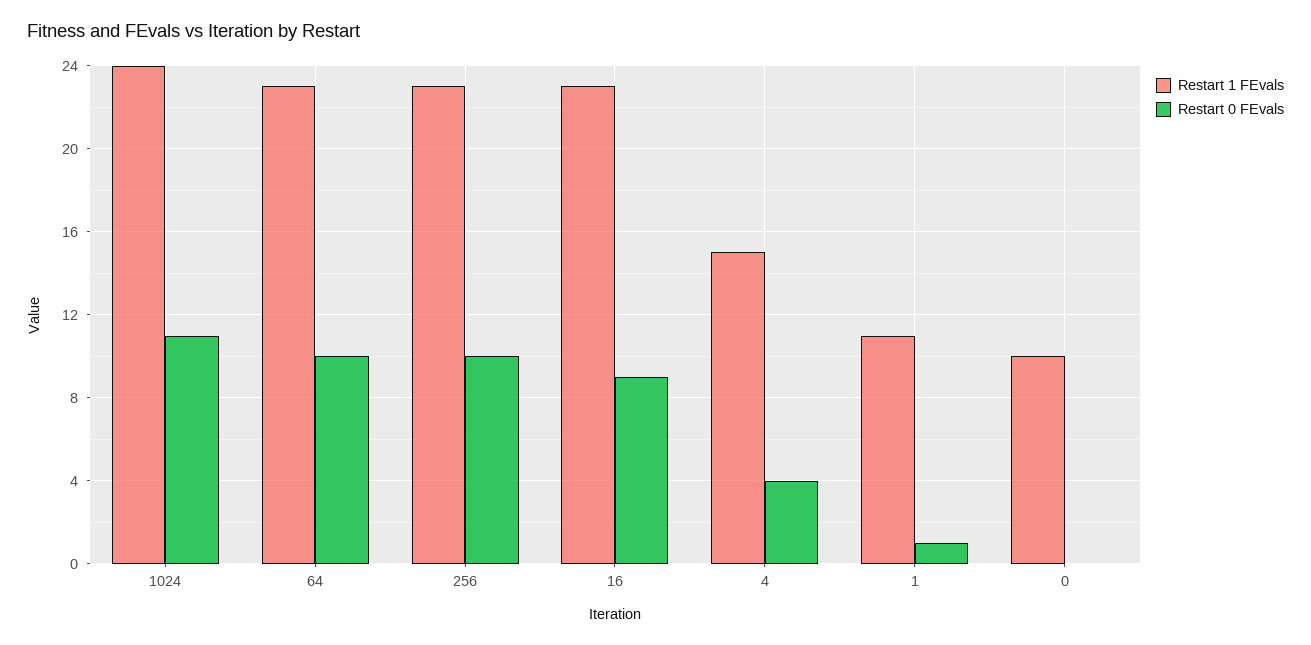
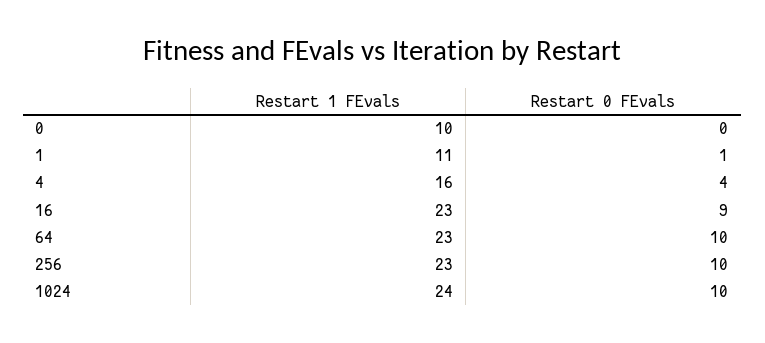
Restart 0 FEvals, 1024: 11 -> 10
Restart 1 FEvals, 4: 15 -> 16

